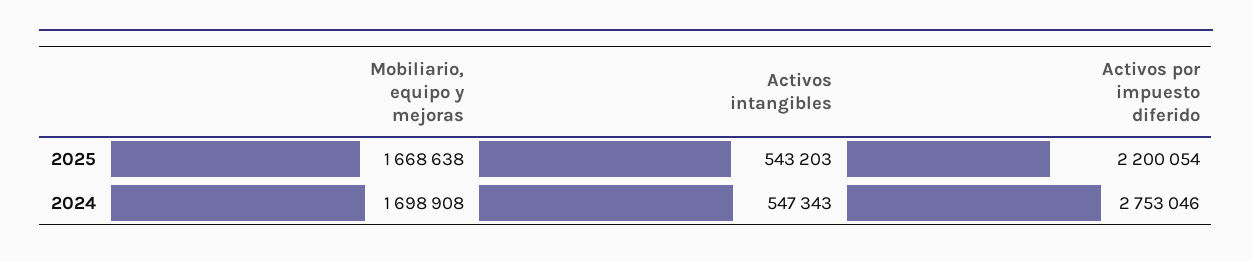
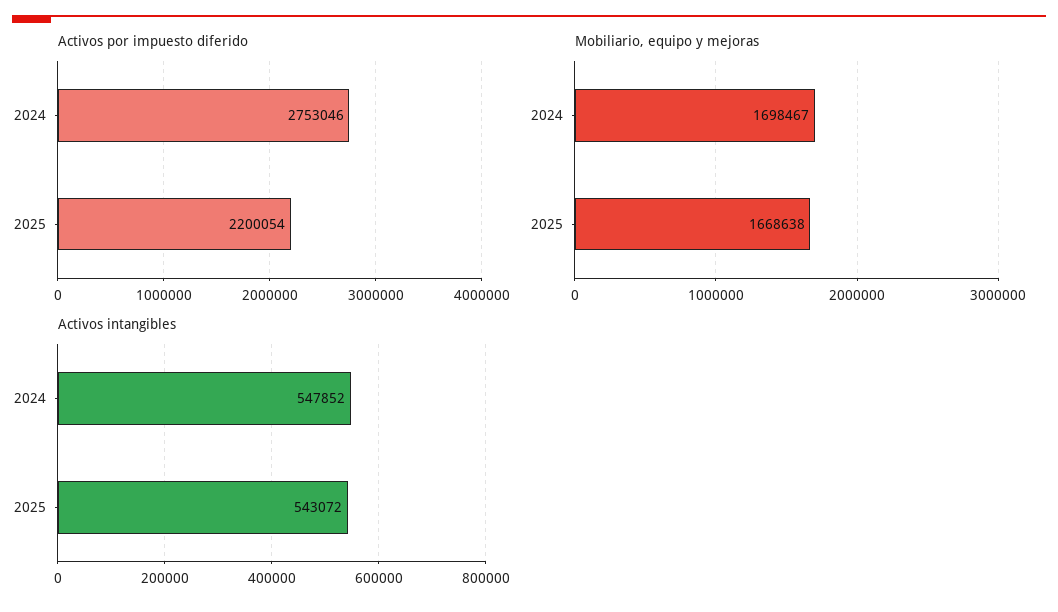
Activos intangibles, 2025: 543203 -> 543072
Mobiliario, equipo y mejoras, 2024: 1698908 -> 1698467
Activos intangibles, 2024: 547343 -> 547852

